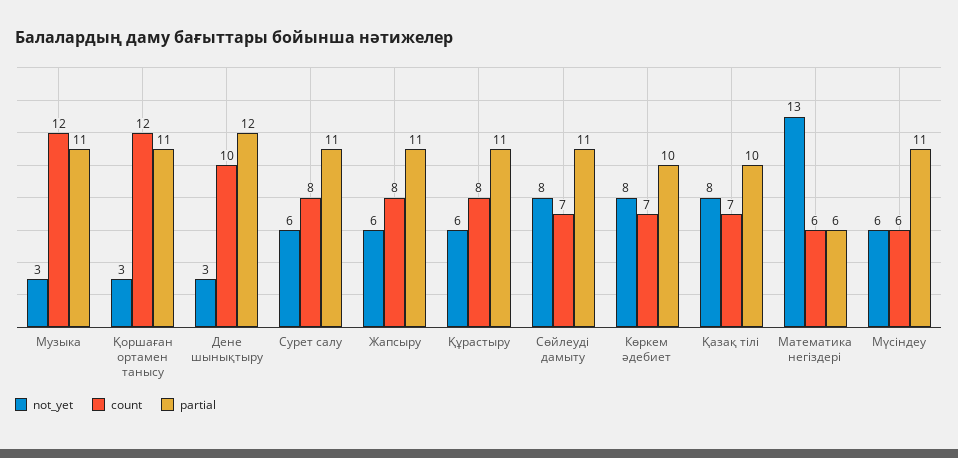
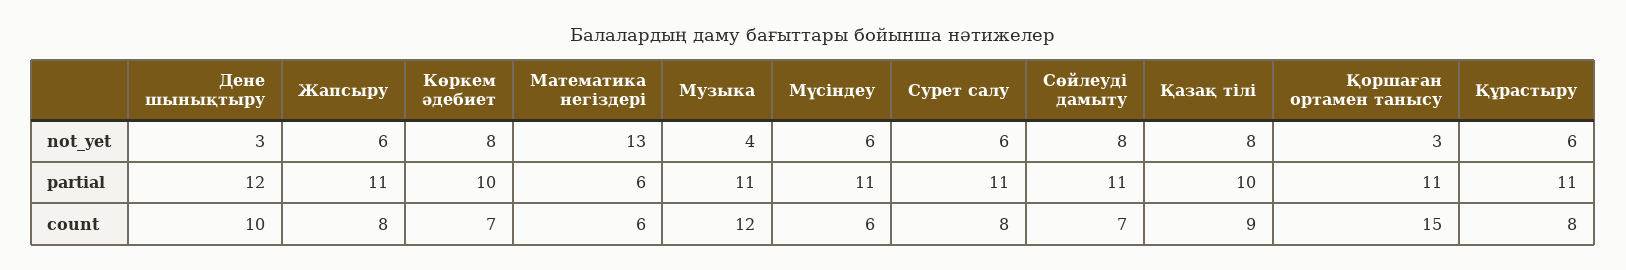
not_yet, Музыка: 3 -> 4
count, Қоршаған ортамен танысу: 12 -> 15
count, Қазақ тілі: 7 -> 9

